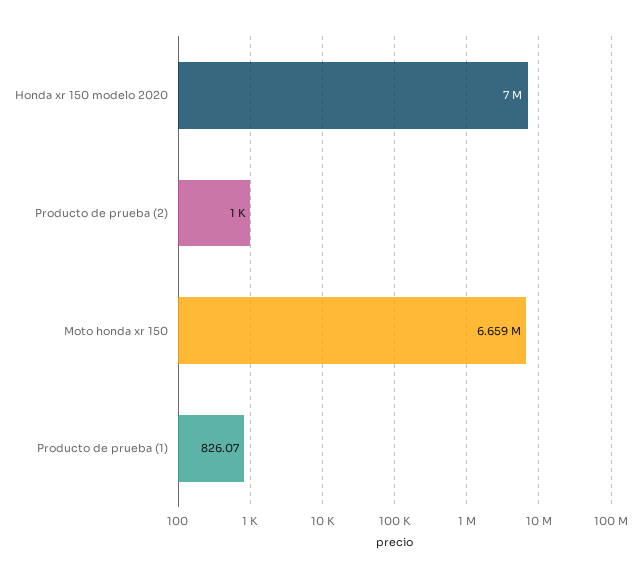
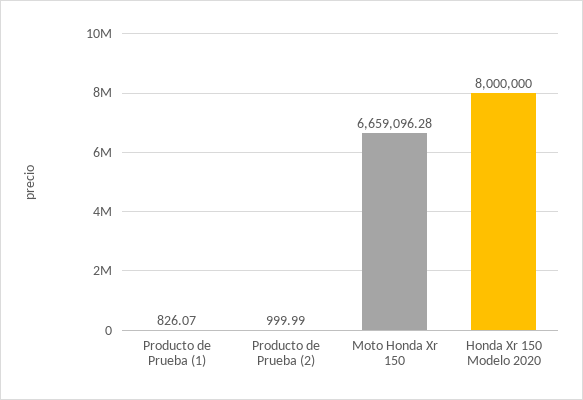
Honda xr 150 modelo 2020: 7000000 -> 8000000

